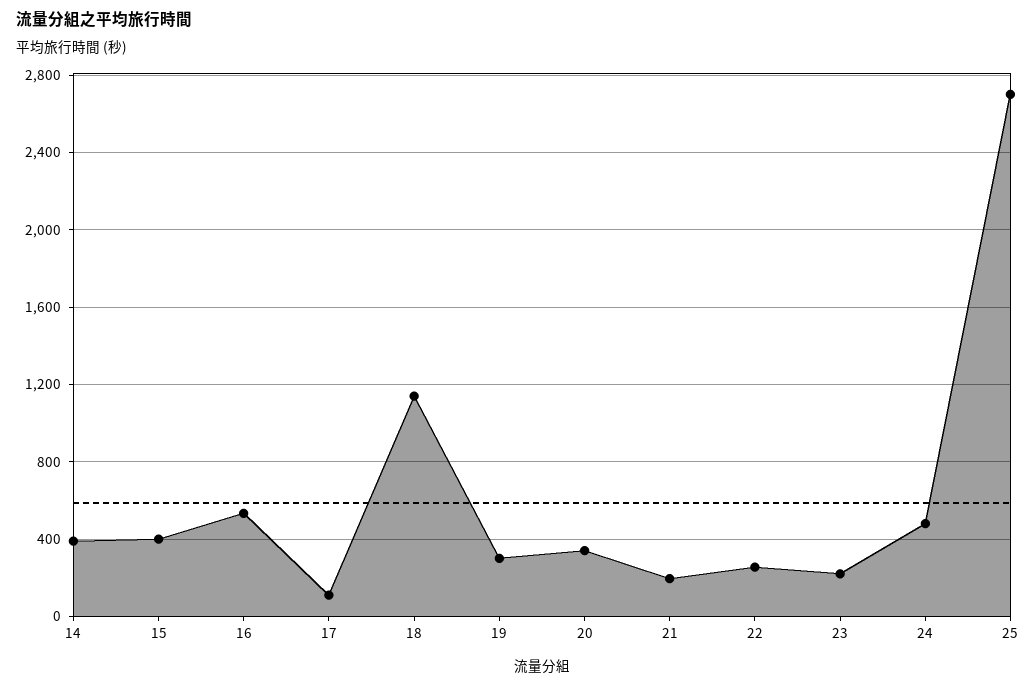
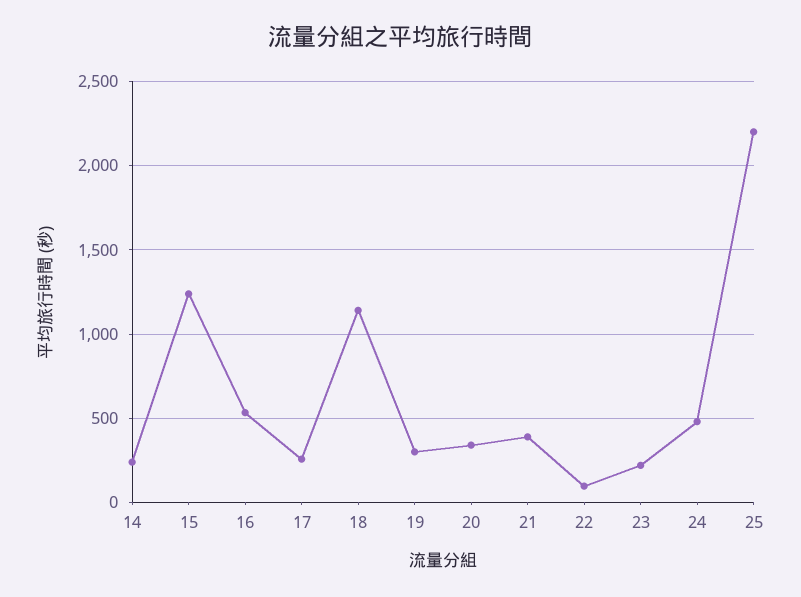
14: 400 -> 250
15: 400 -> 1250
17: 100 -> 250
21: 200 -> 400
22: 250 -> 100
25: 2700 -> 2200

